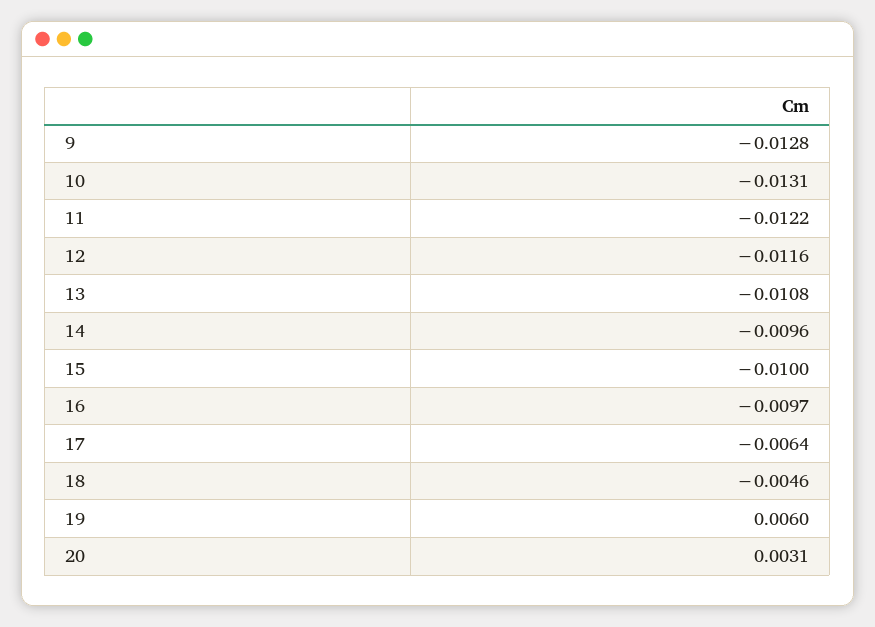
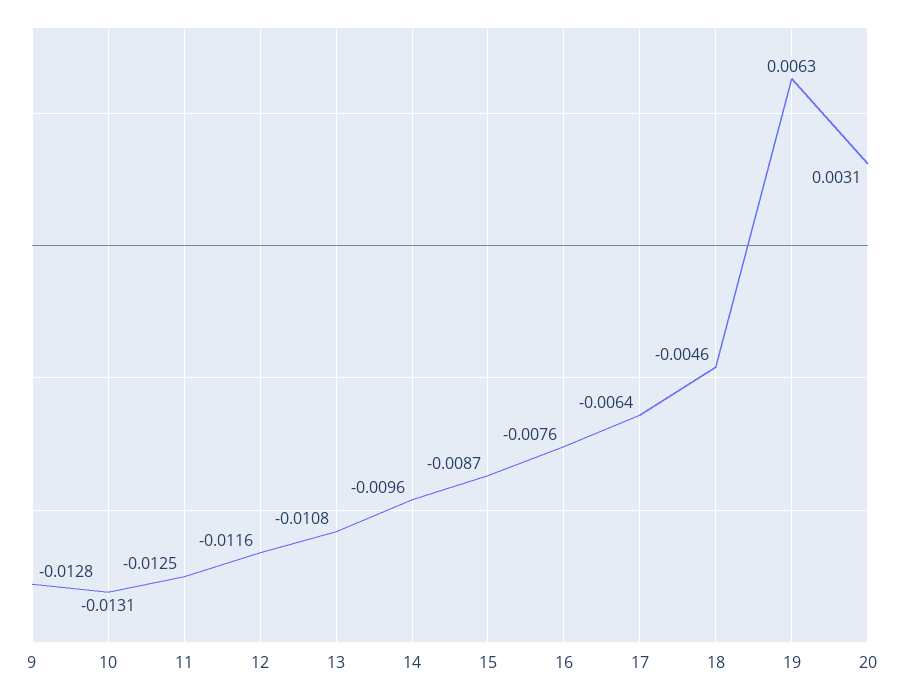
11: -0.0122 -> -0.0125
15: -0.01 -> -0.0087
16: -0.0097 -> -0.0076
19: 0.006 -> 0.0063

